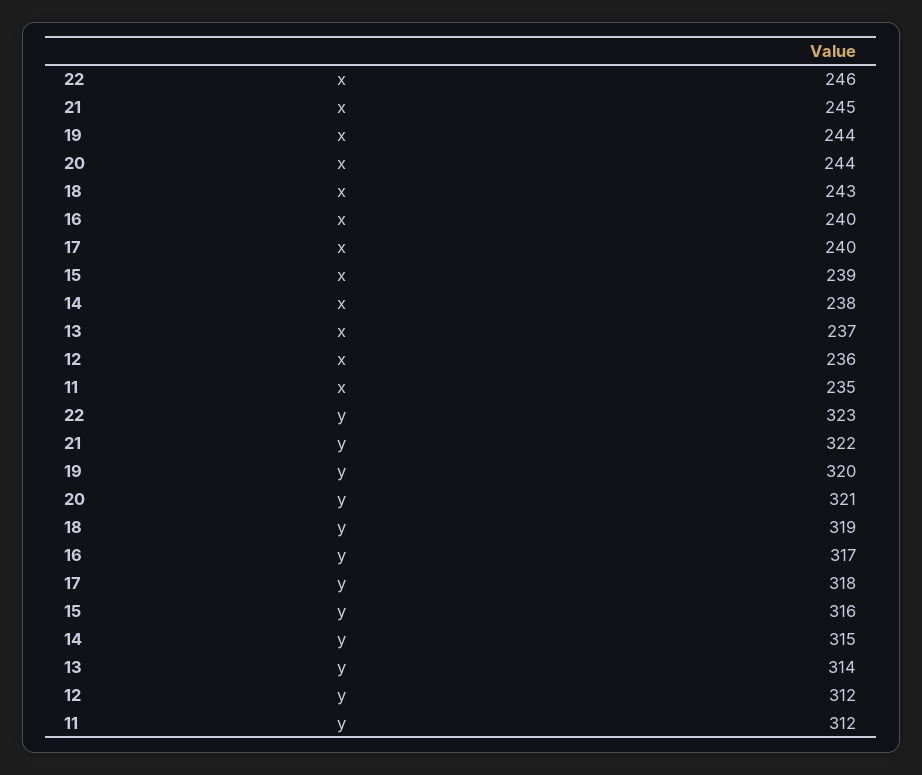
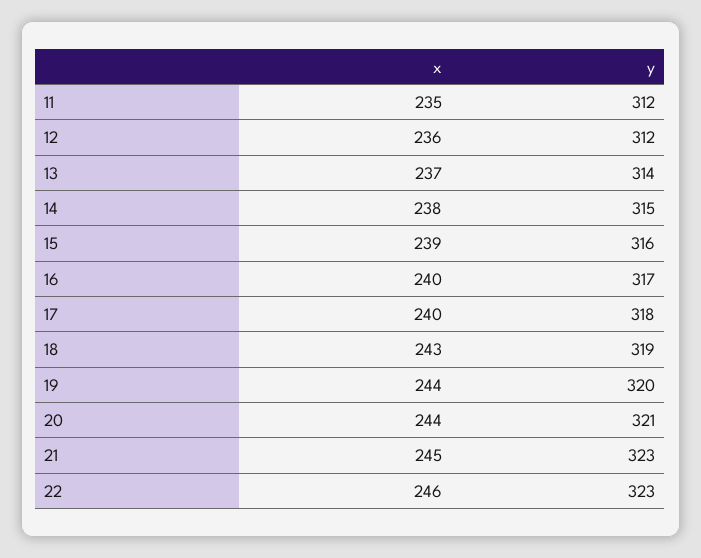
21, y: 322 -> 323

